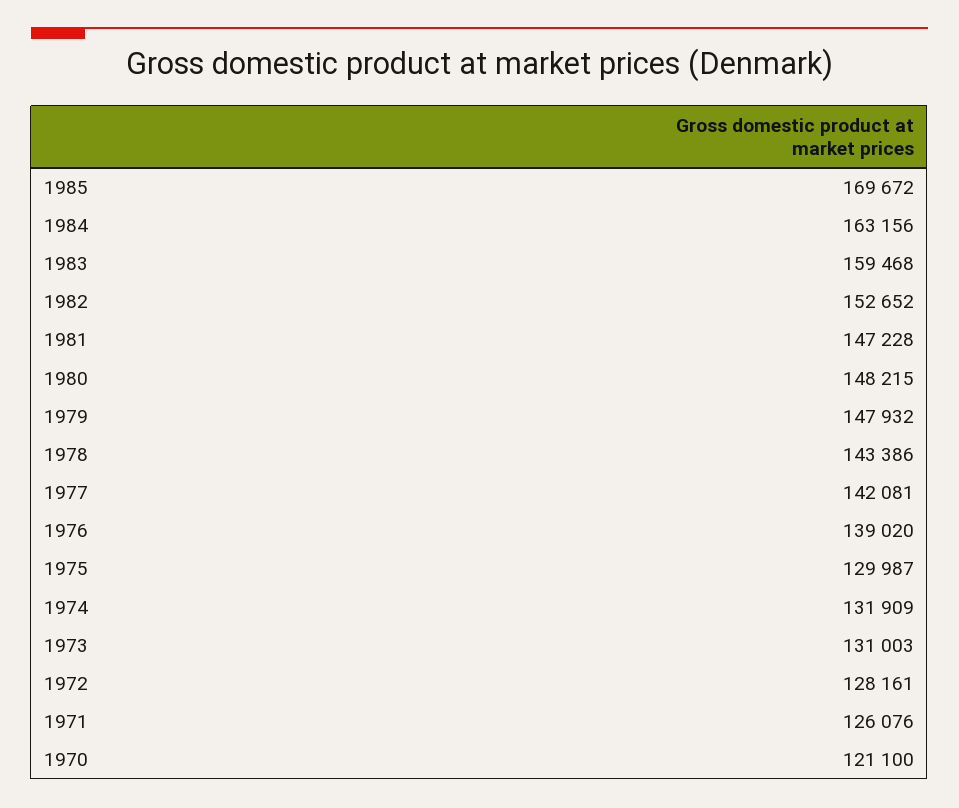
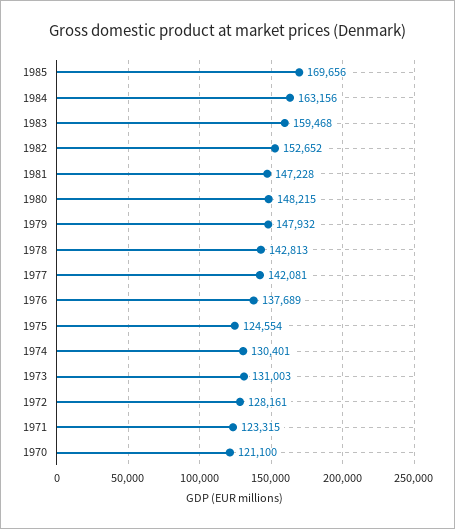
1985: 169672 -> 169656
1978: 143386 -> 142813
1976: 139020 -> 137689
1975: 129987 -> 124554
1974: 131909 -> 130401
1971: 126076 -> 123315

